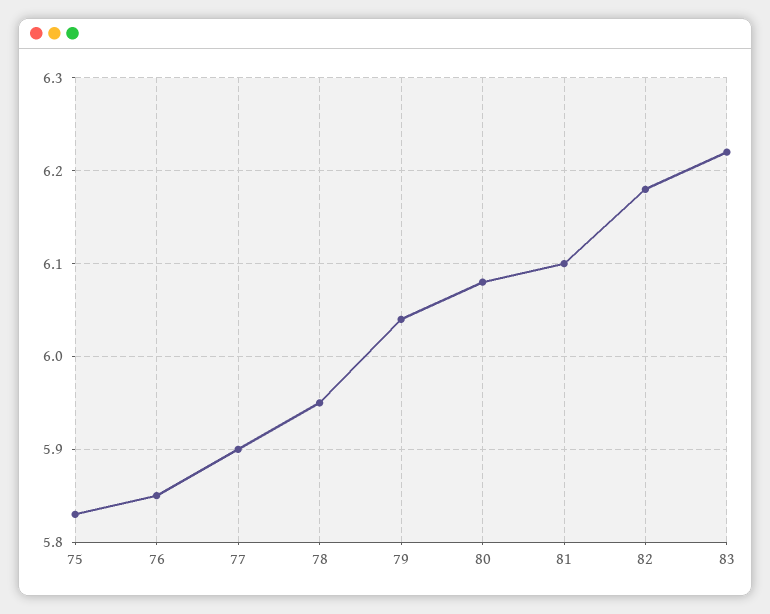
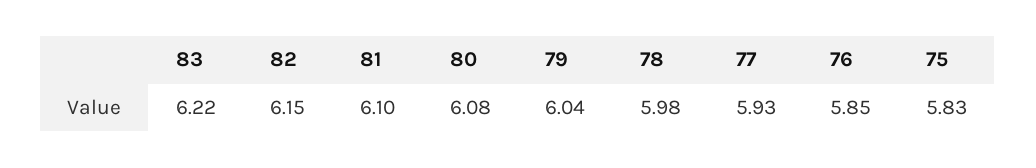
77: 5.9 -> 5.93
78: 5.95 -> 5.98
82: 6.18 -> 6.15

